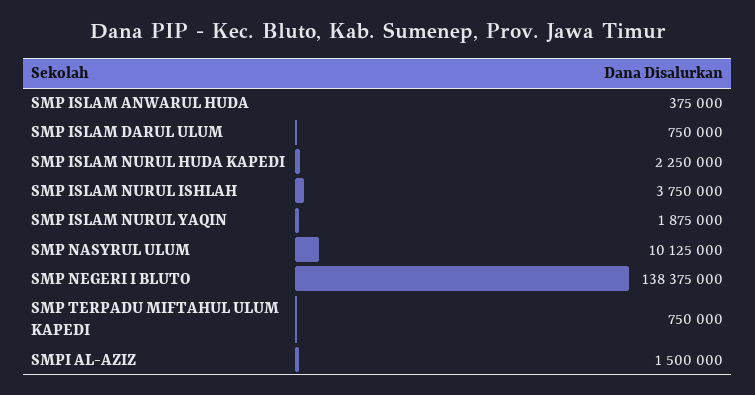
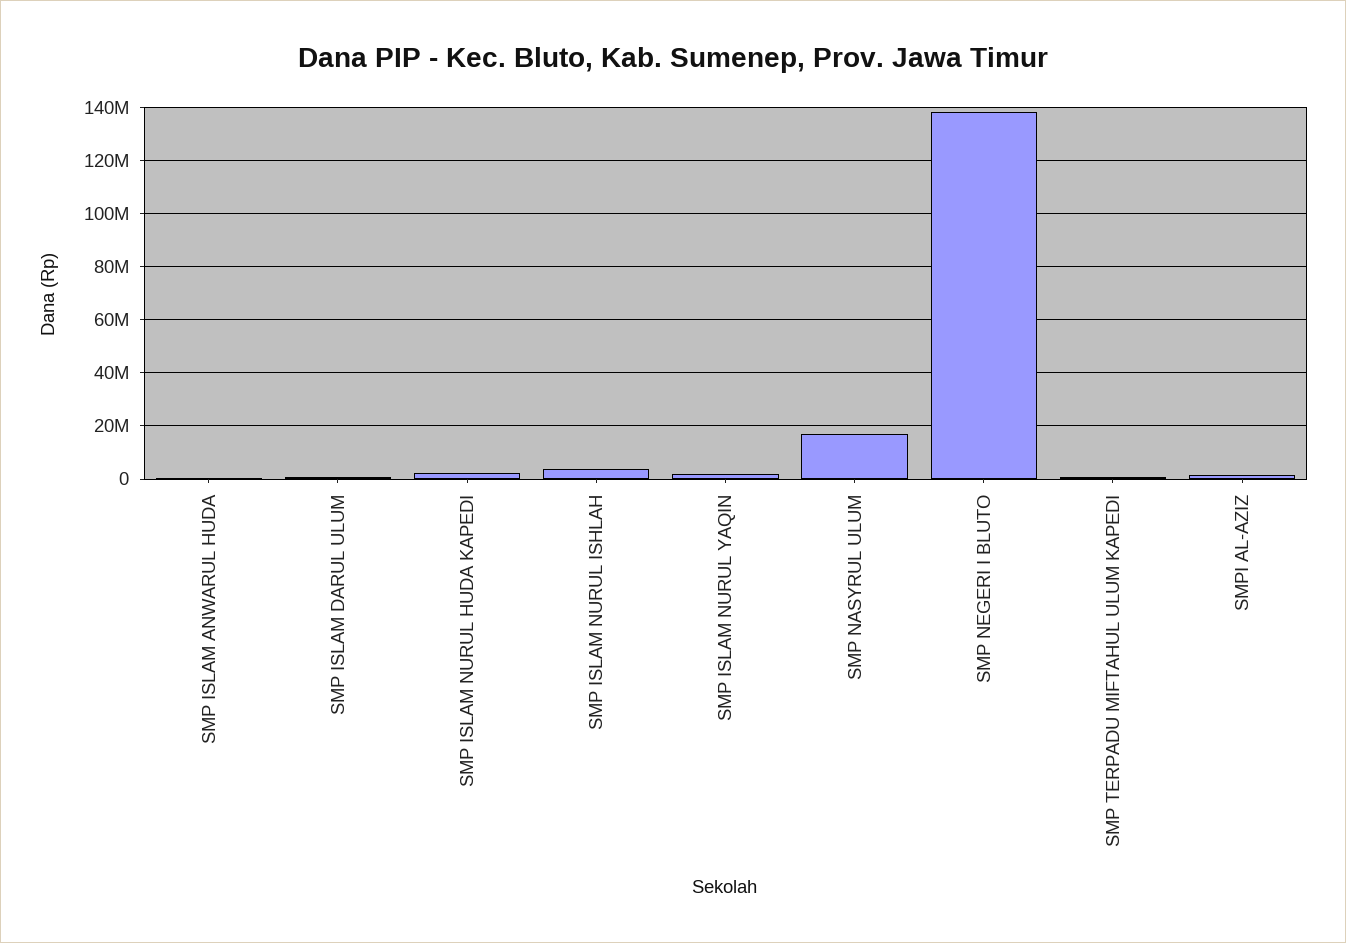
SMP NASYRUL ULUM: 10125000 -> 17500000

